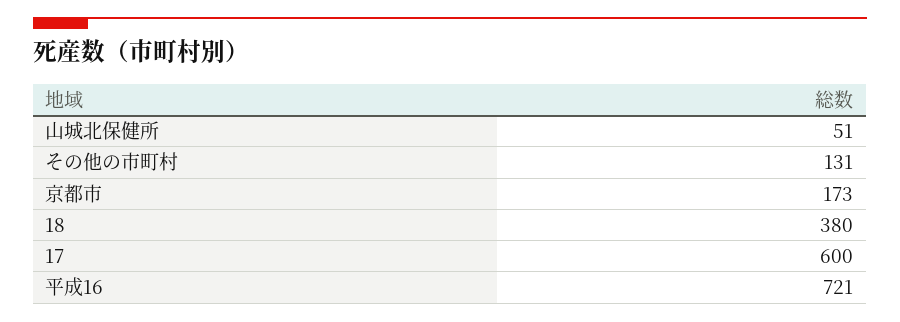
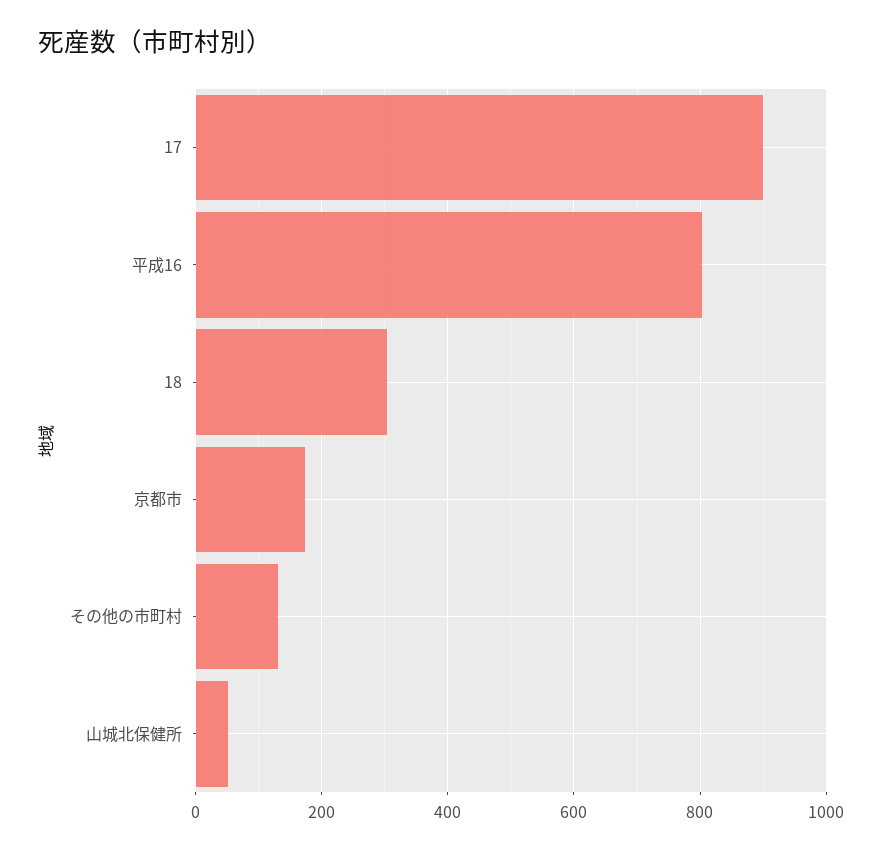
18: 380 -> 300
17: 600 -> 900
平成16: 721 -> 800

